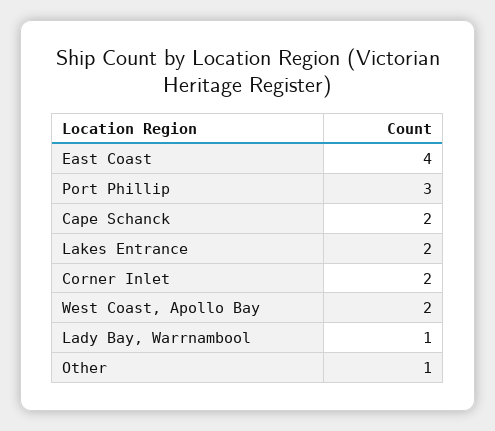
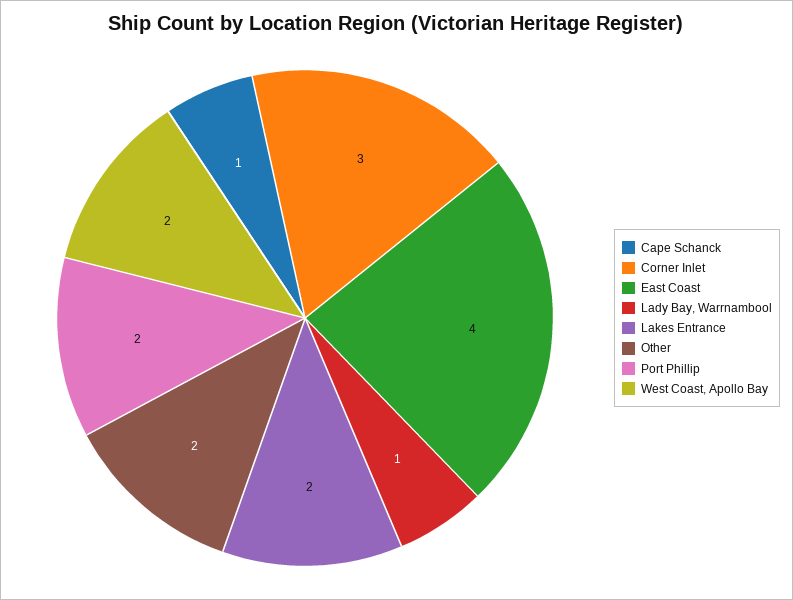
Port Phillip: 3 -> 2
Cape Schanck: 2 -> 1
Corner Inlet: 2 -> 3
Other: 1 -> 2

